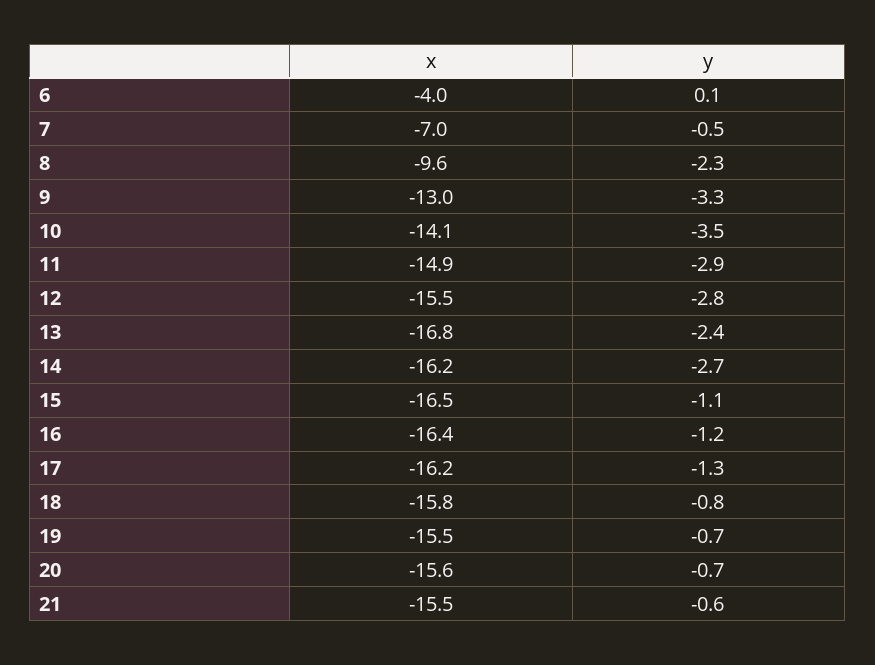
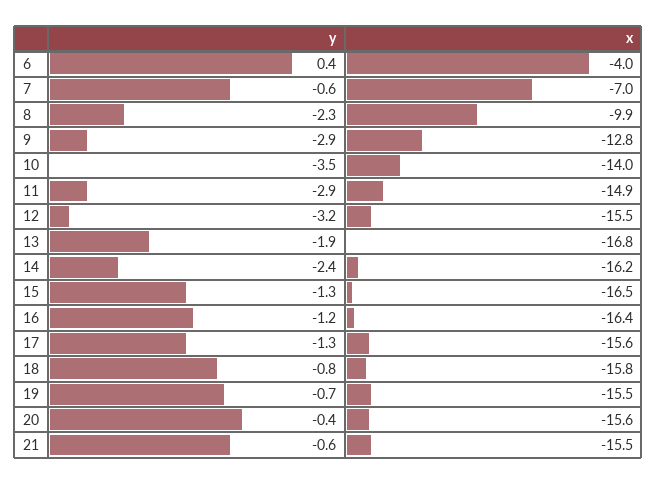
y, 6: 0.1 -> 0.4
y, 7: -0.5 -> -0.6
x, 8: -9.6 -> -9.9
x, 9: -13 -> -12.8
y, 9: -3.3 -> -2.9
x, 10: -14.1 -> -14
y, 12: -2.8 -> -3.2
y, 13: -2.4 -> -1.9
y, 14: -2.7 -> -2.4
y, 15: -1.1 -> -1.3
x, 17: -16.2 -> -15.6
y, 20: -0.7 -> -0.4

